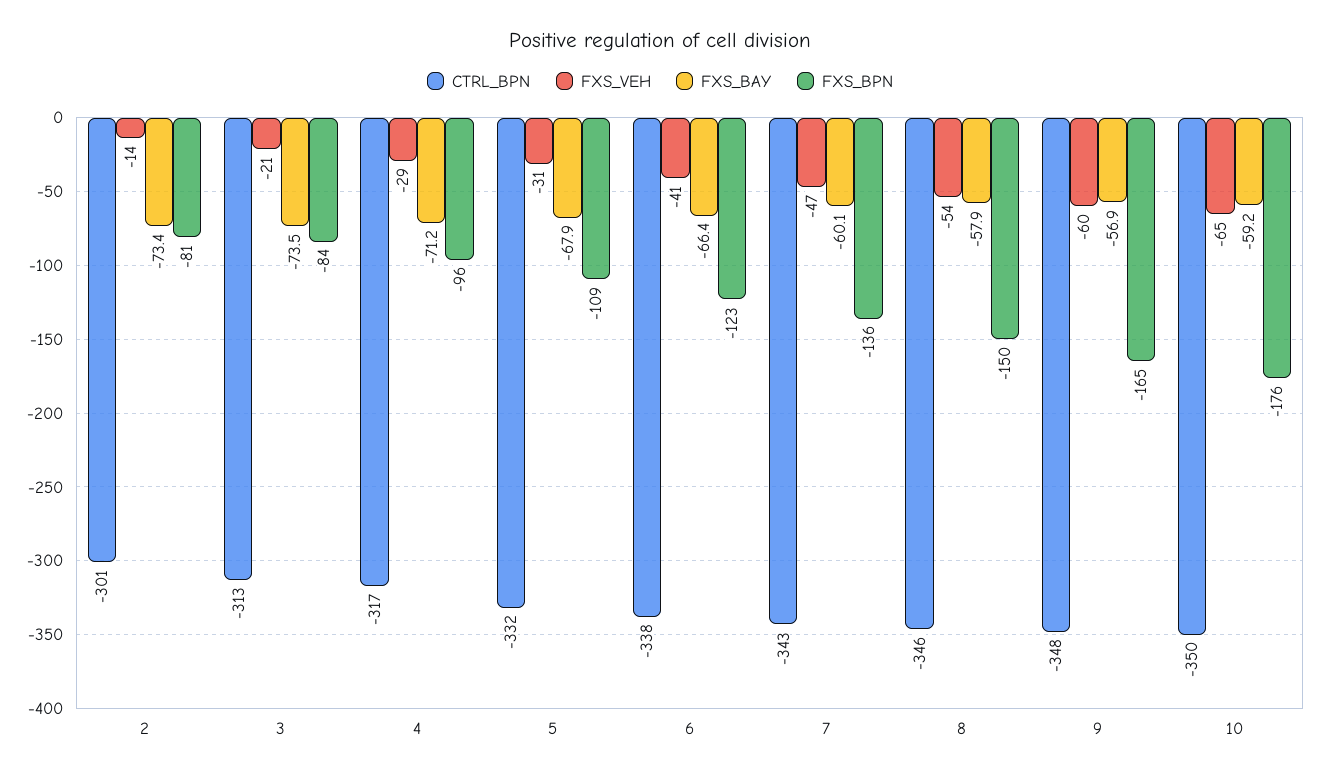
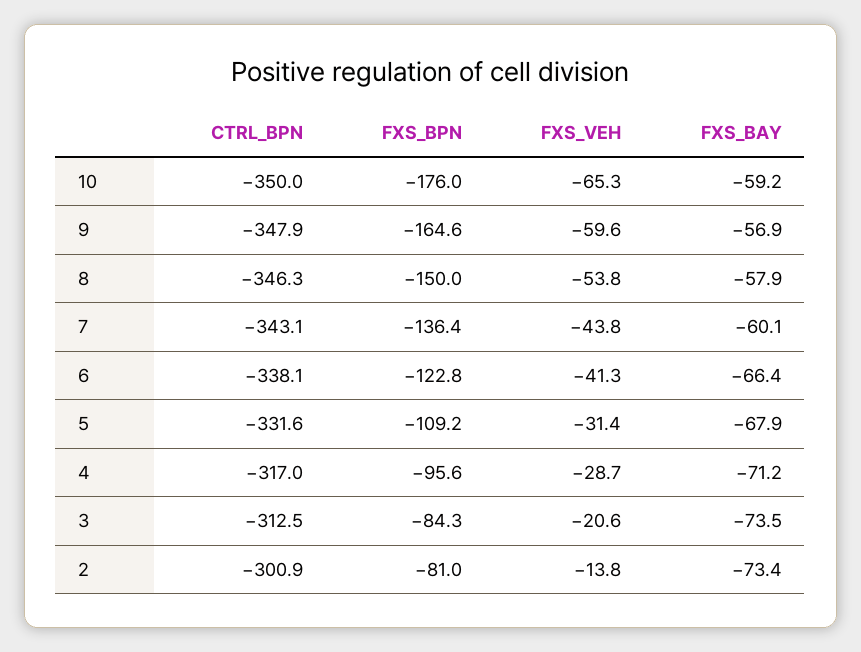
FXS_VEH, 7: -47 -> -43.8

